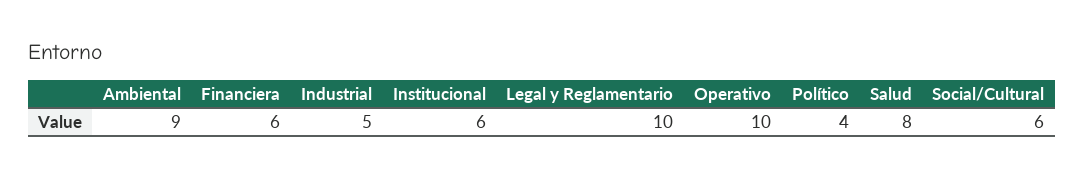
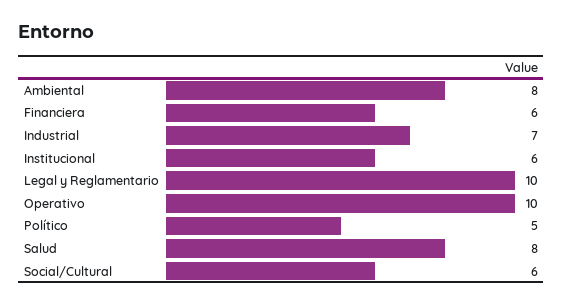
Ambiental: 9 -> 8
Industrial: 5 -> 7
Político: 4 -> 5

